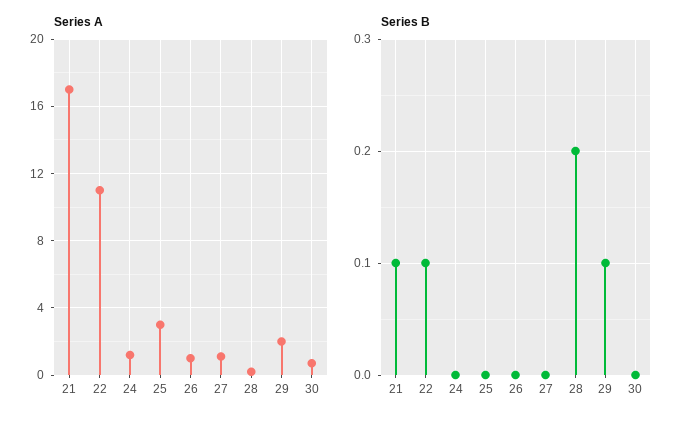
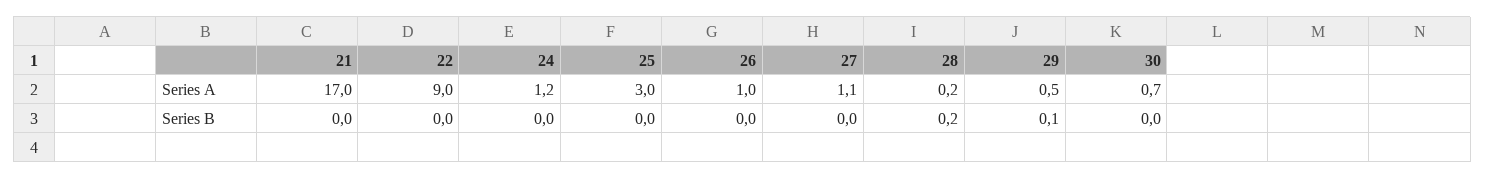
Series A, 22: 11 -> 9
Series A, 29: 2 -> 0.5
Series B, 21: 0.1 -> 0
Series B, 22: 0.1 -> 0

